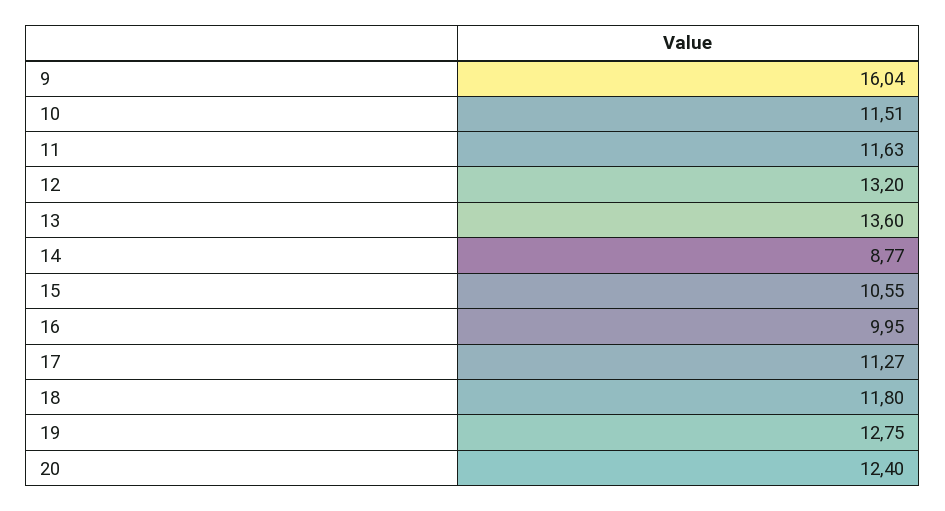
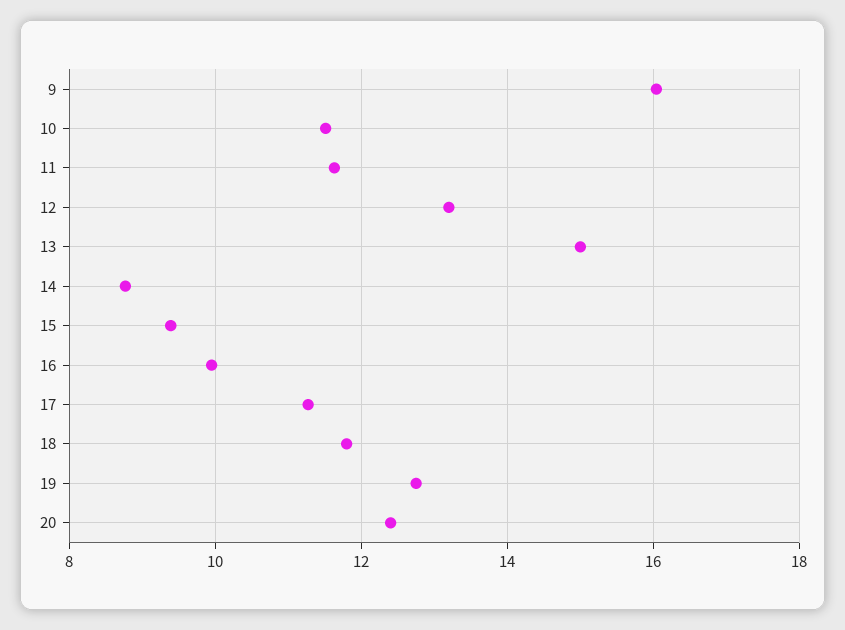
13: 13.6 -> 15
15: 10.55 -> 9.4

